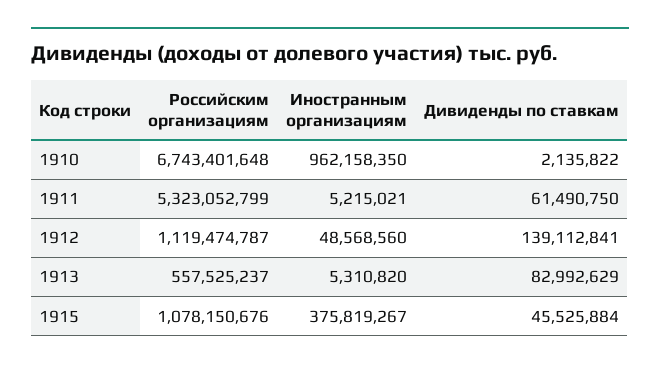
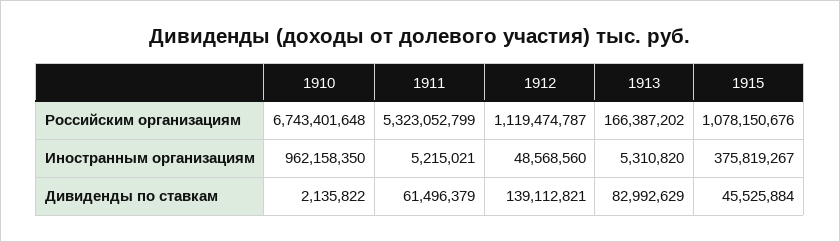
Дивиденды по ставкам, 1911: 61490750 -> 61496379
Дивиденды по ставкам, 1912: 139112841 -> 139112821
Российским организациям, 1913: 557525237 -> 166387202

